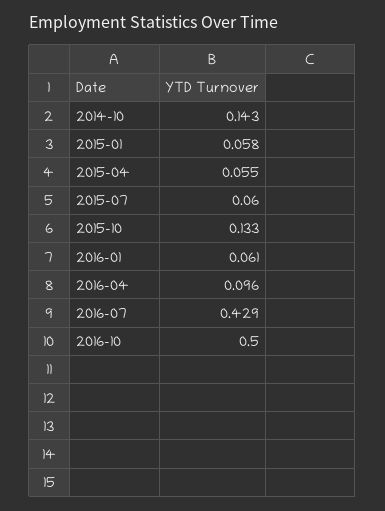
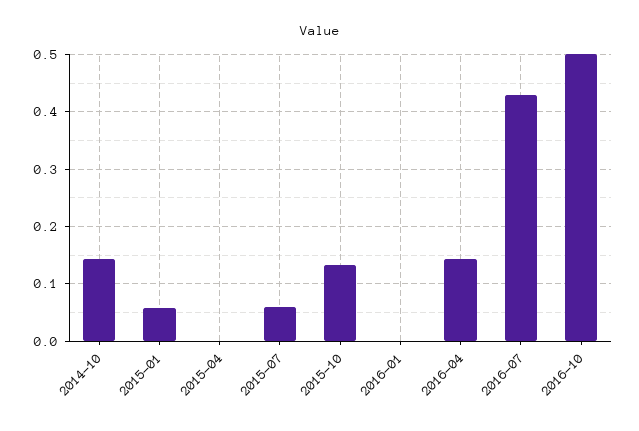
2015-04: 0.055 -> 0
2016-01: 0.061 -> 0
2016-04: 0.096 -> 0.14

